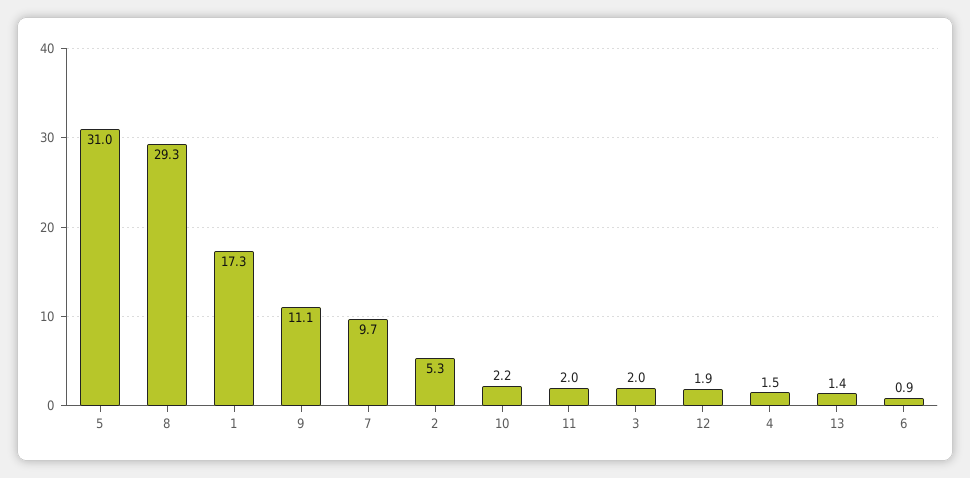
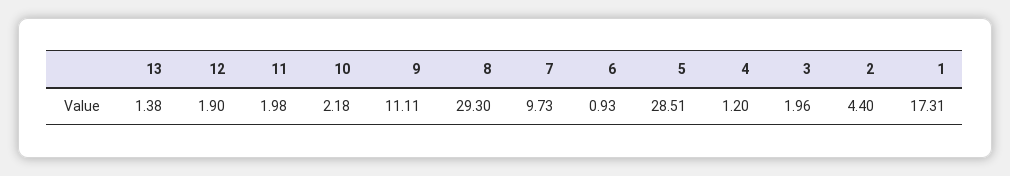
5: 31 -> 28.51
2: 5.3 -> 4.4
4: 1.5 -> 1.2

